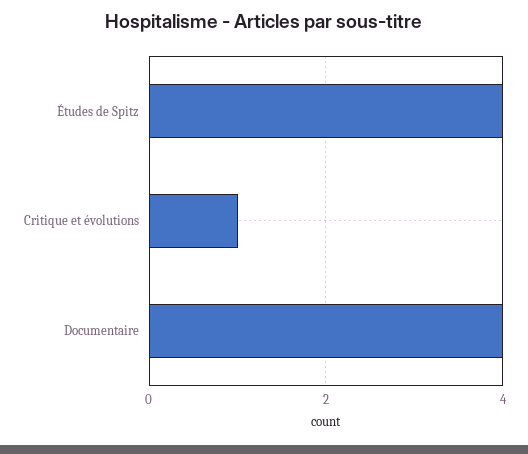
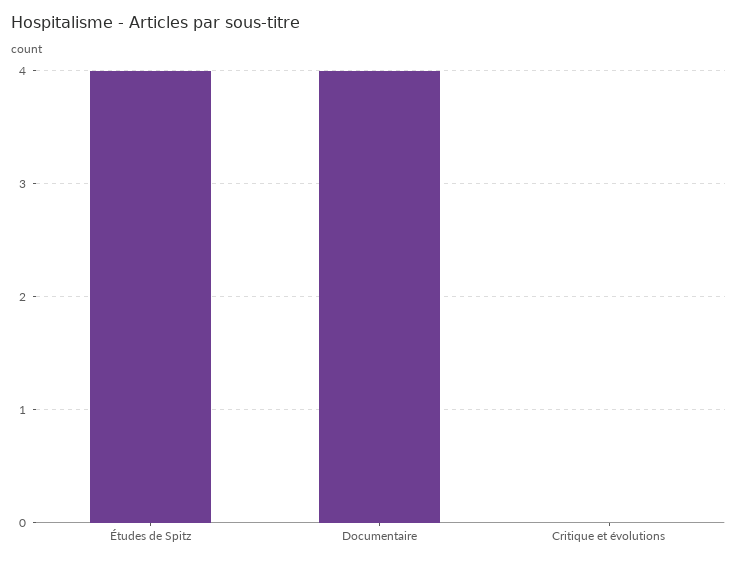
Critique et évolutions: 1 -> 0

